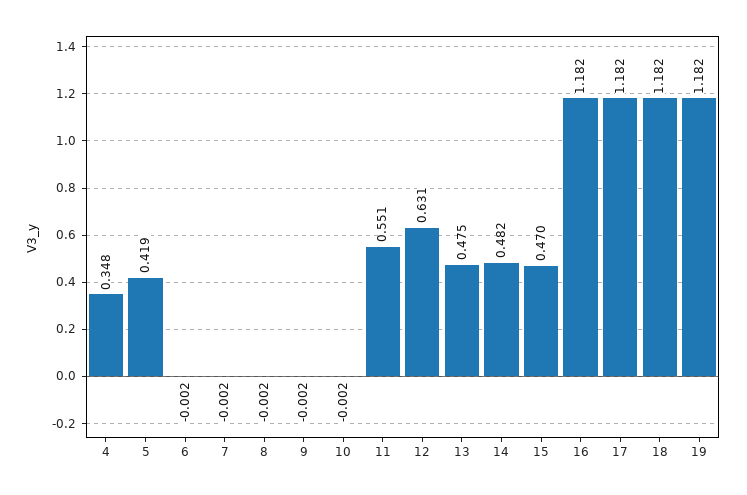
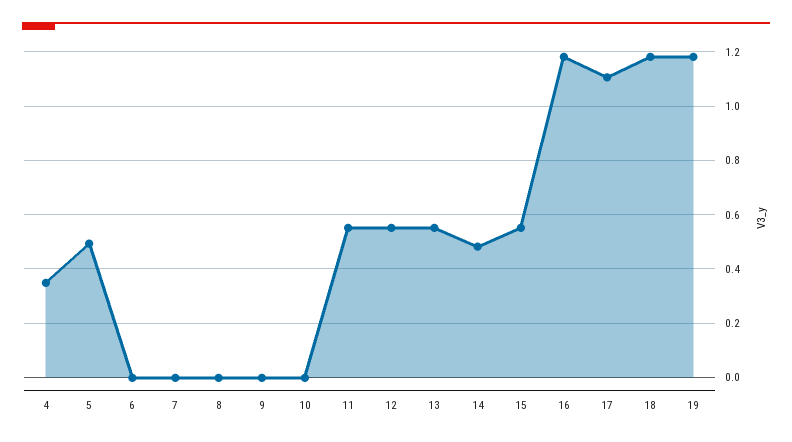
5: 0.419 -> 0.5
12: 0.631 -> 0.55
13: 0.475 -> 0.55
15: 0.47 -> 0.55
17: 1.182 -> 1.1

